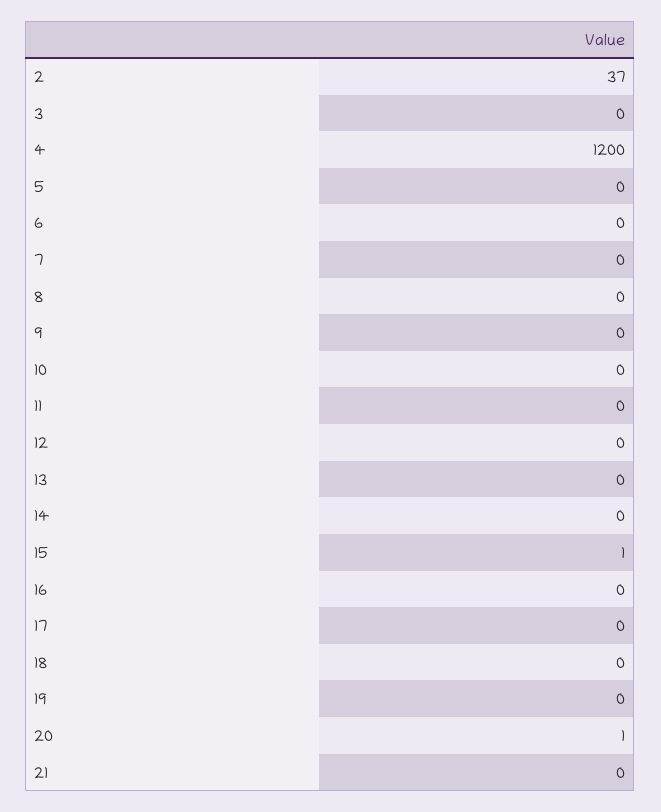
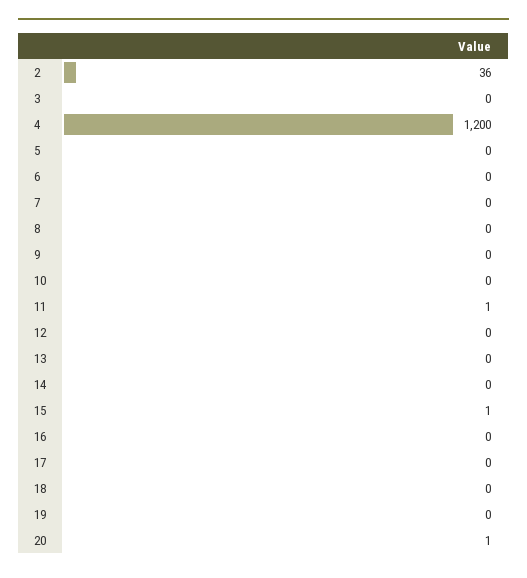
2: 37 -> 36
11: 0 -> 1
21: 0 -> none

